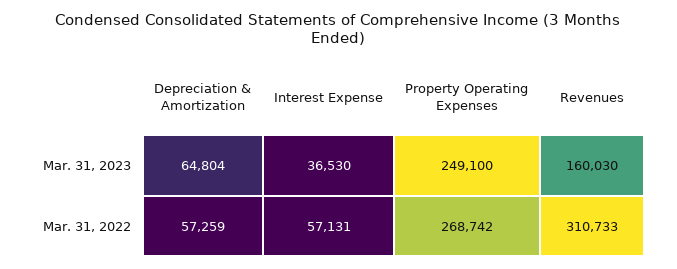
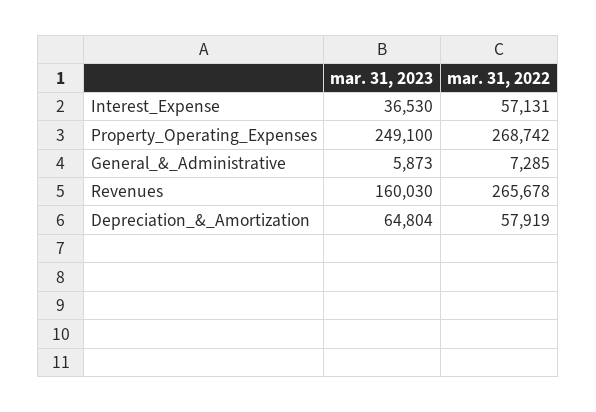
Depreciation & Amortization, Mar. 31, 2022: 57259 -> 57919
Revenues, Mar. 31, 2022: 310733 -> 265678
General_&_Administrative, Mar. 31, 2023: none -> 5873
General_&_Administrative, Mar. 31, 2022: none -> 7285

